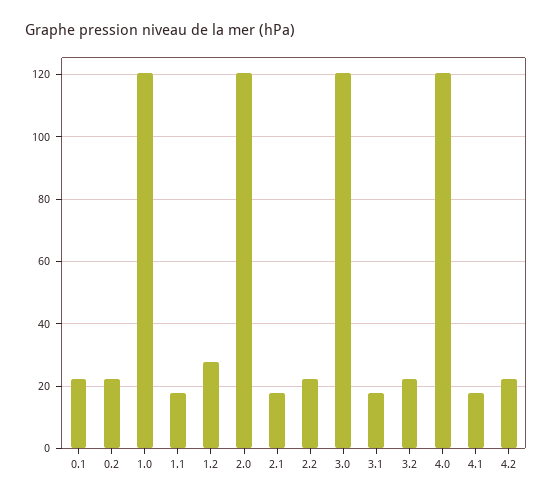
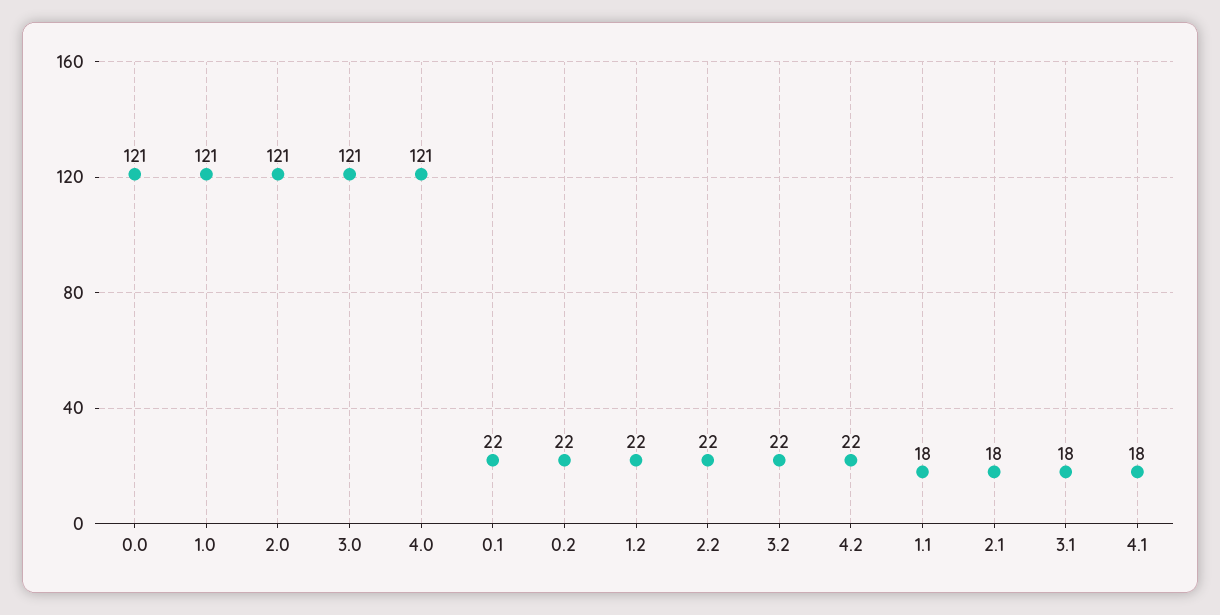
1.2: 28 -> 22
0.0: none -> 121

